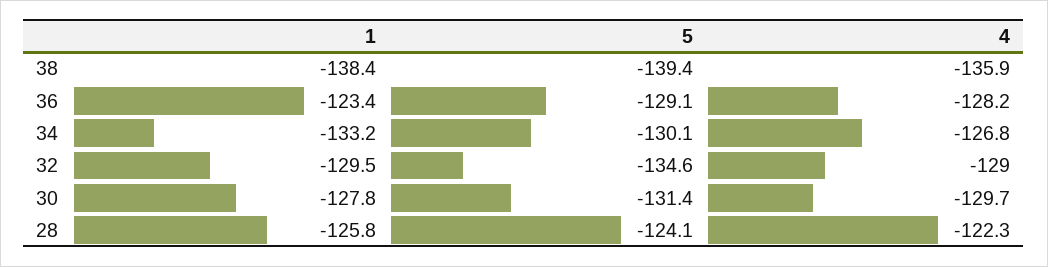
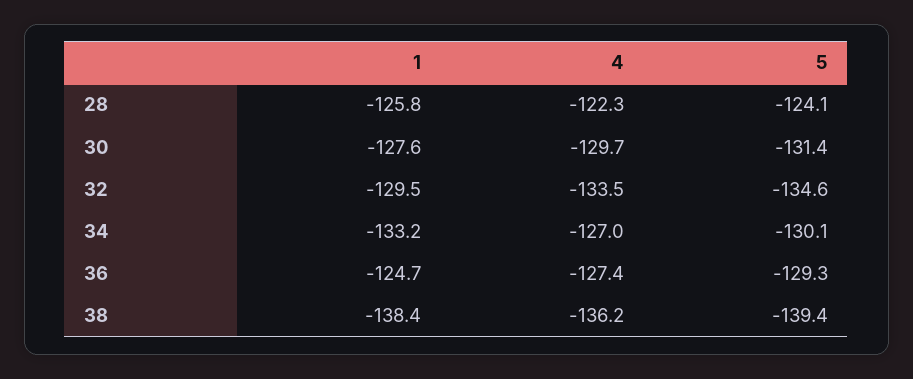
4, 38: -135.9 -> -136.2
1, 36: -123.4 -> -124.7
5, 36: -129.1 -> -129.3
4, 36: -128.2 -> -127.4
4, 34: -126.8 -> -127
4, 32: -129 -> -133.5
1, 30: -127.8 -> -127.6

